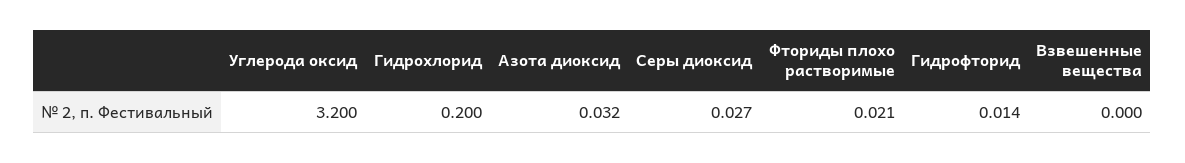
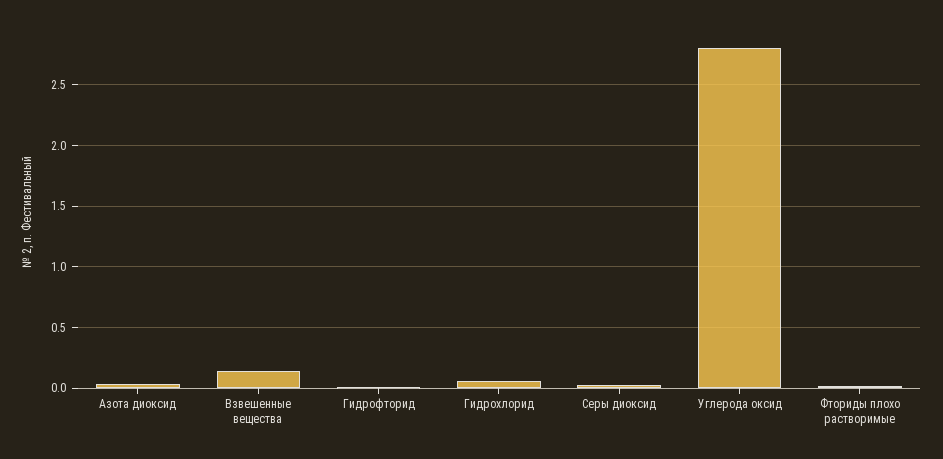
Углерода оксид: 3.2 -> 2.8
Гидрохлорид: 0.2 -> 0.05
Взвешенные вещества: 0 -> 0.15

